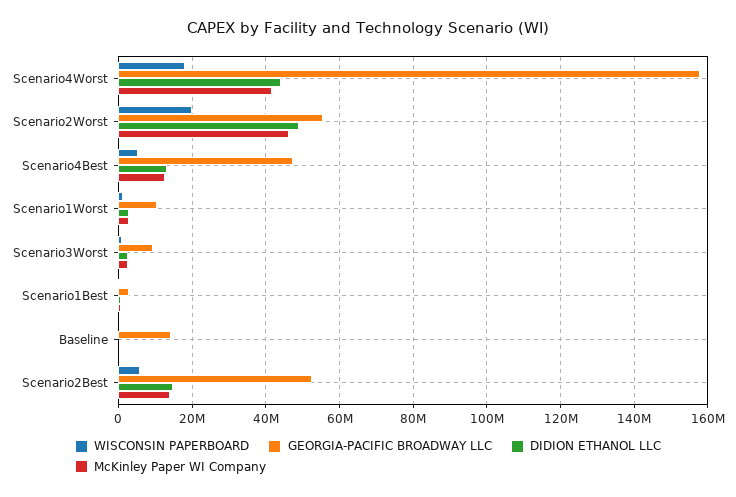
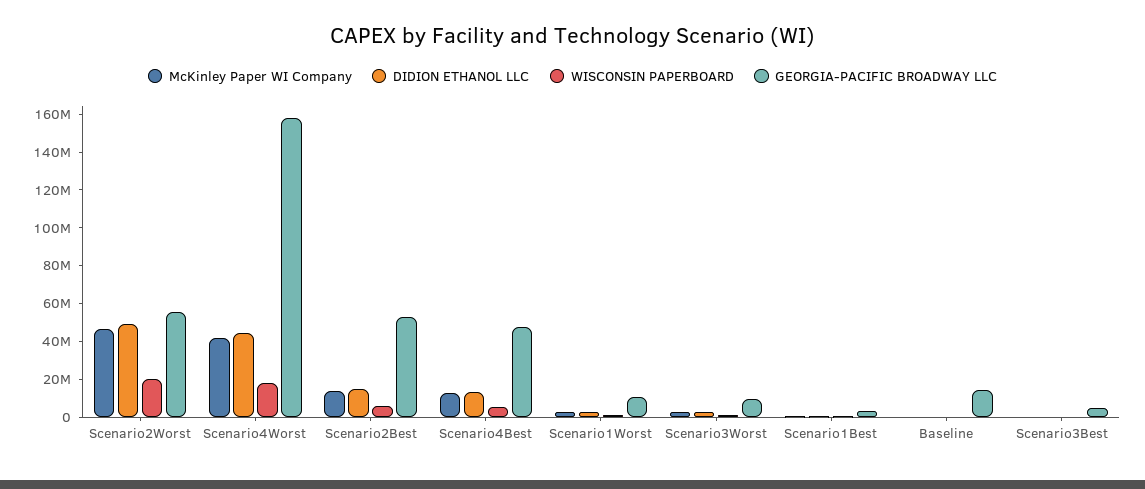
McKinley Paper WI Company, Scenario3Best: none -> 0
DIDION ETHANOL LLC, Scenario3Best: none -> 0
WISCONSIN PAPERBOARD, Scenario3Best: none -> 0
GEORGIA-PACIFIC BROADWAY LLC, Scenario3Best: none -> 5000000

